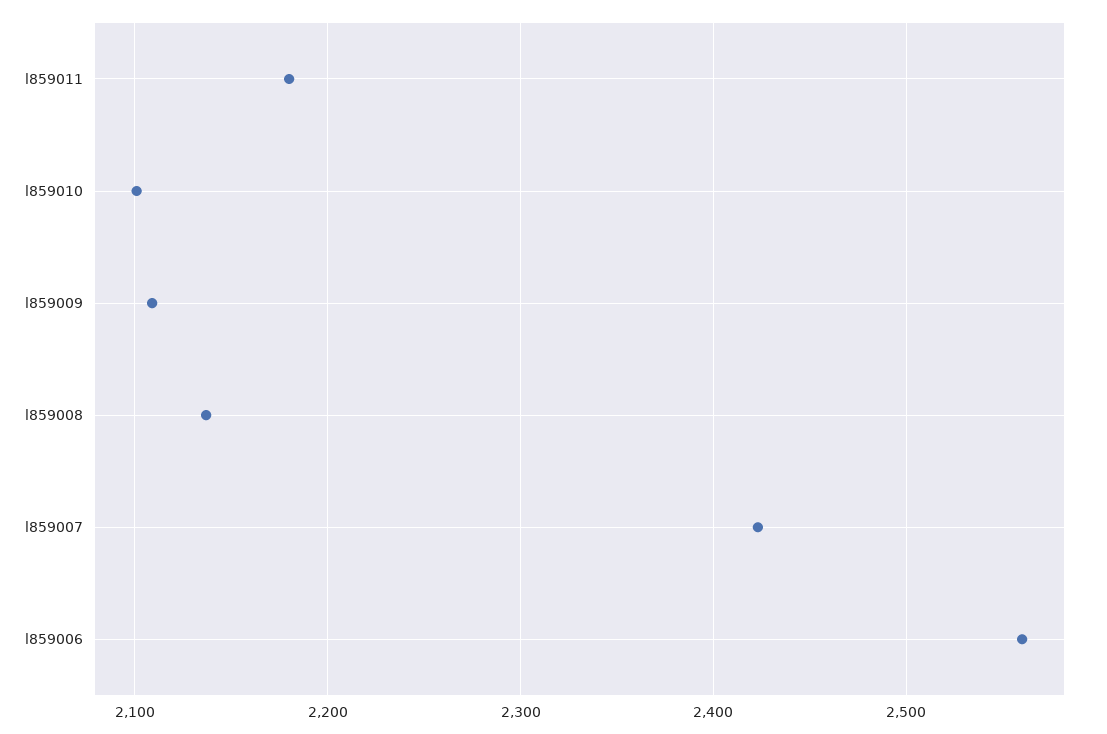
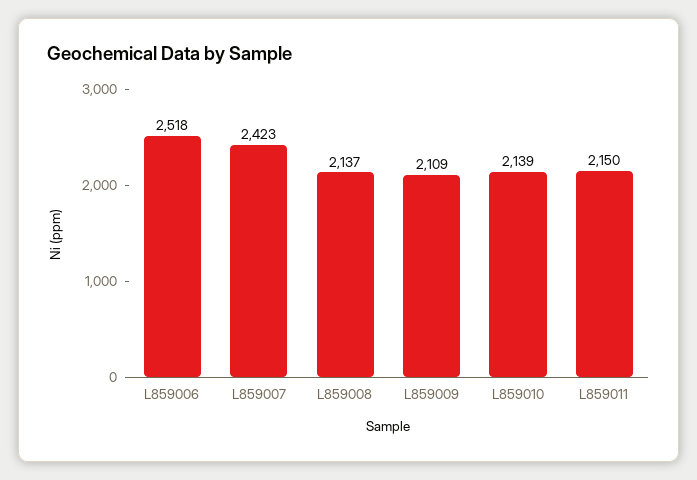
l859011: 2180 -> 2150
l859010: 2100 -> 2139
l859006: 2560 -> 2518

